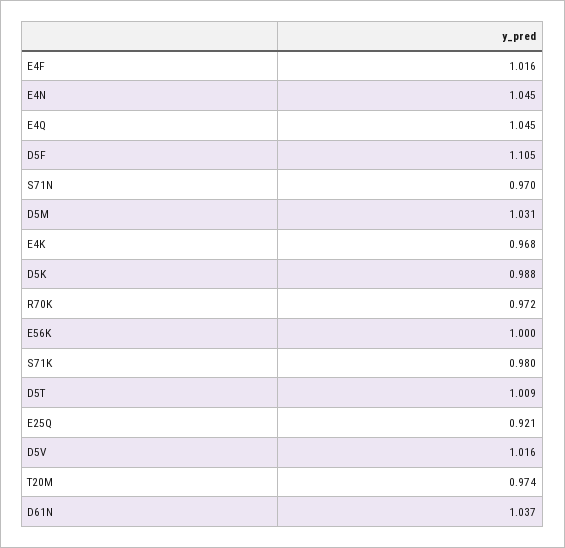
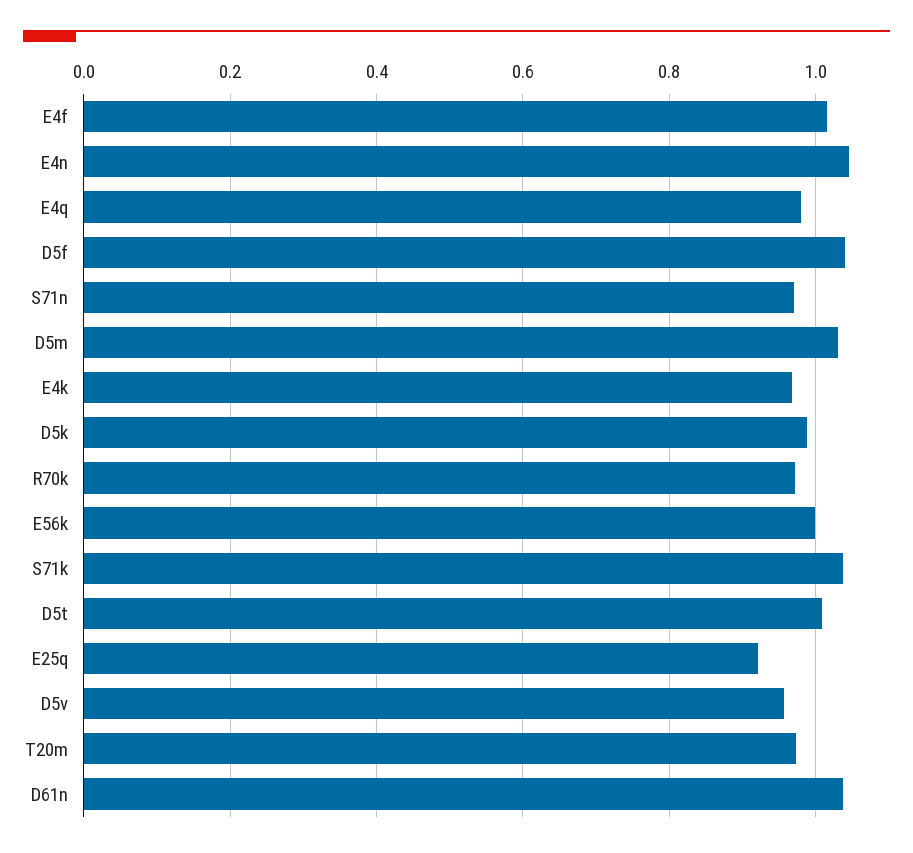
E4Q: 1.045 -> 0.98
D5F: 1.105 -> 1.04
S71K: 0.98 -> 1.04
D5V: 1.016 -> 0.96

